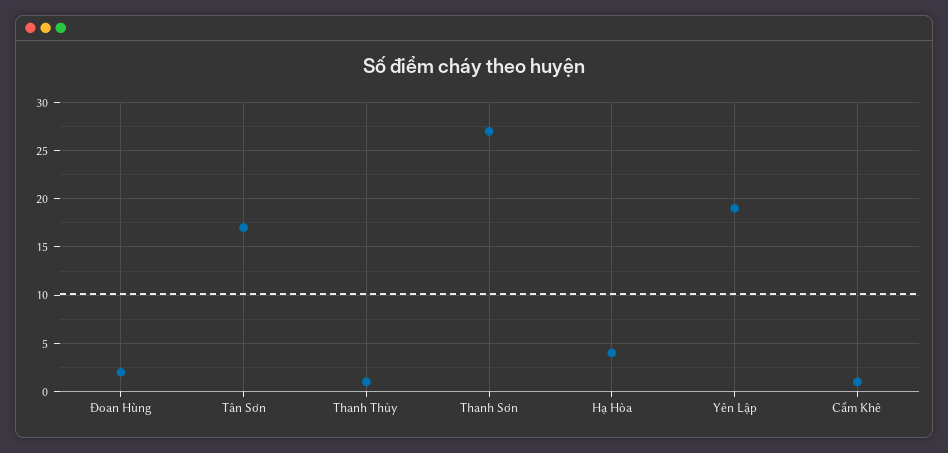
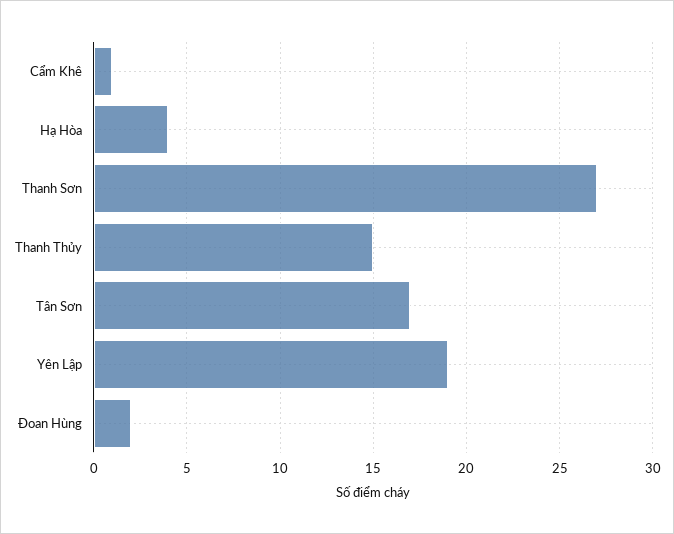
Thanh Thủy: 1 -> 15

